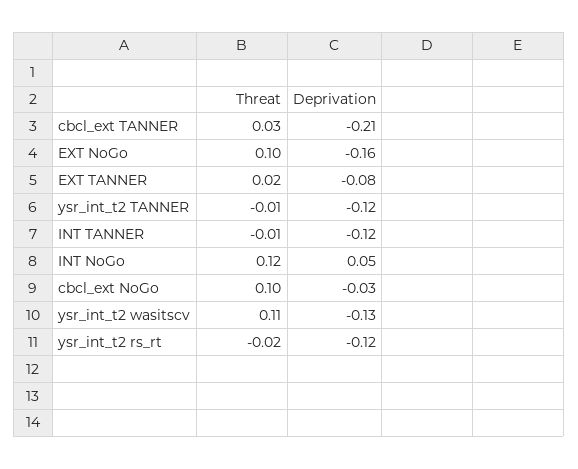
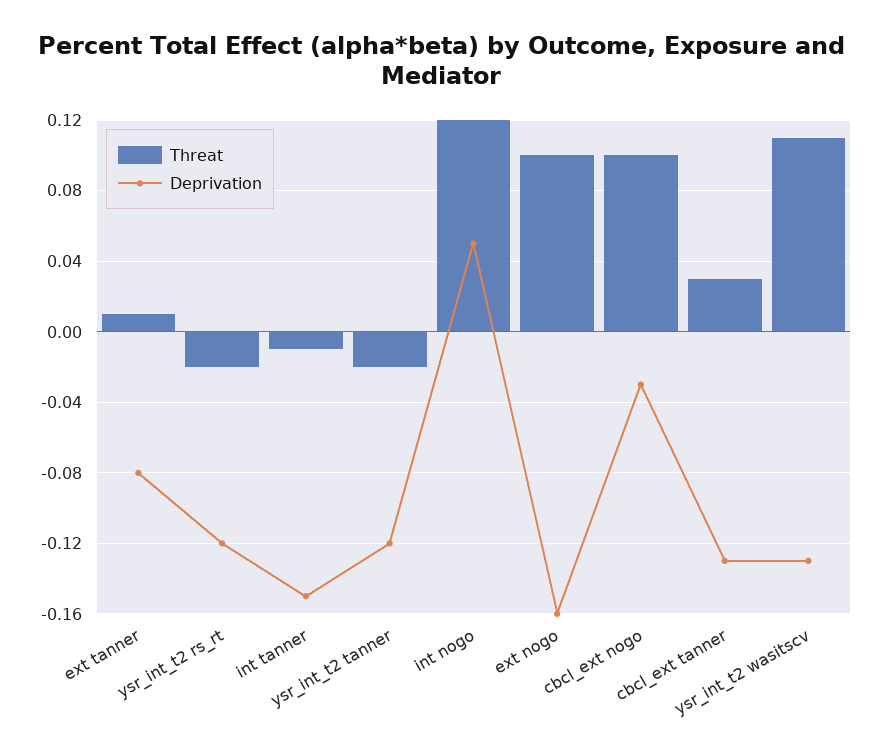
Deprivation, cbcl_ext TANNER: -0.21 -> -0.13
Threat, EXT TANNER: 0.02 -> 0.01
Threat, ysr_int_t2 TANNER: -0.01 -> -0.02
Deprivation, INT TANNER: -0.12 -> -0.15

